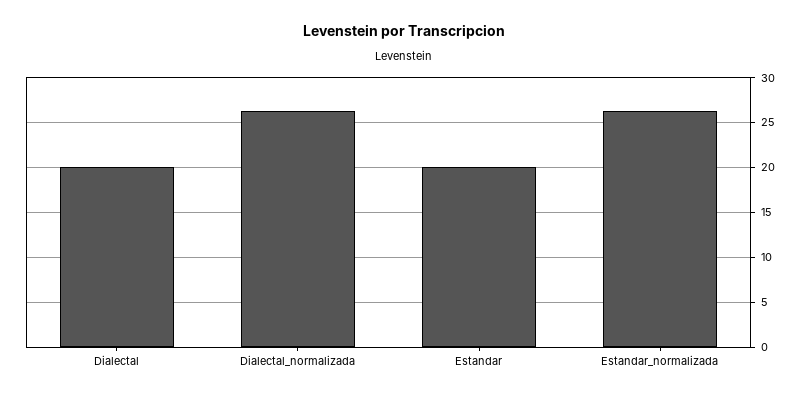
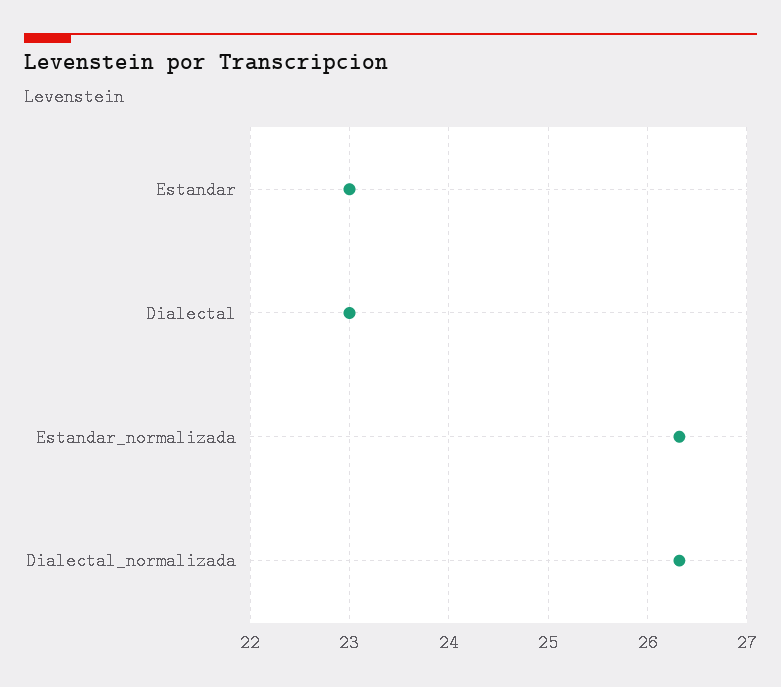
Dialectal: 20 -> 23
Estandar: 20 -> 23

